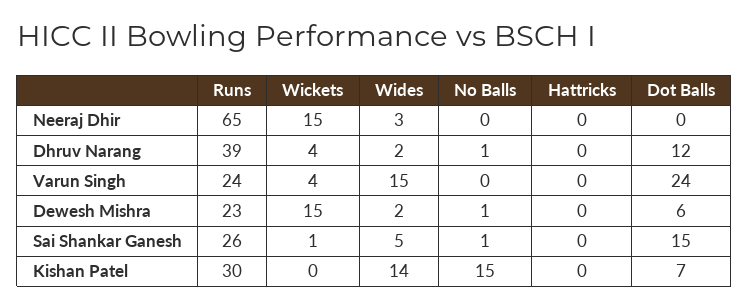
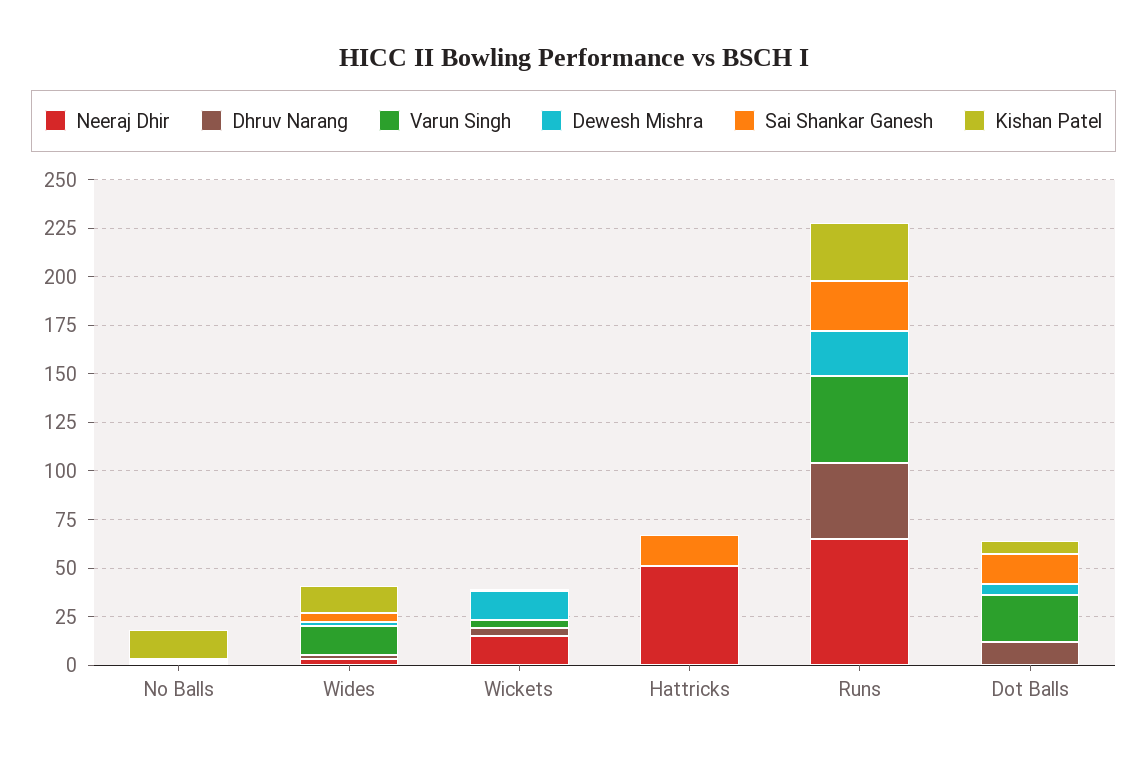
Neeraj Dhir, Hattricks: 0 -> 50
Varun Singh, Runs: 24 -> 45
Sai Shankar Ganesh, Hattricks: 0 -> 15

